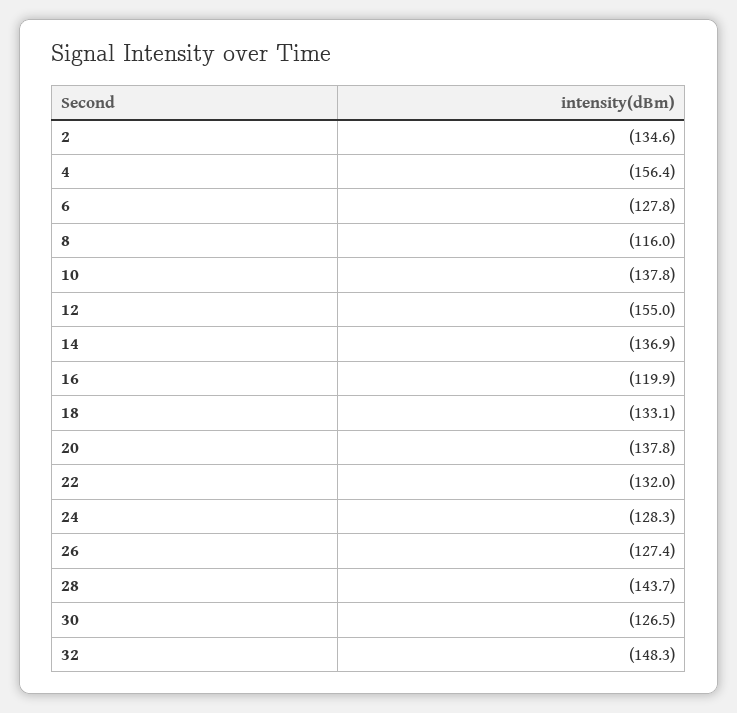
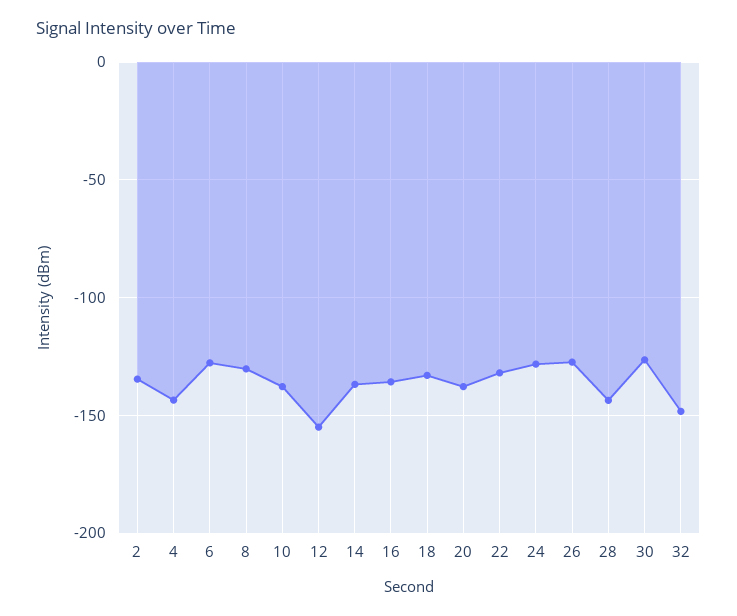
4: -156.4 -> -145
8: -116 -> -130
16: -119.9 -> -135

